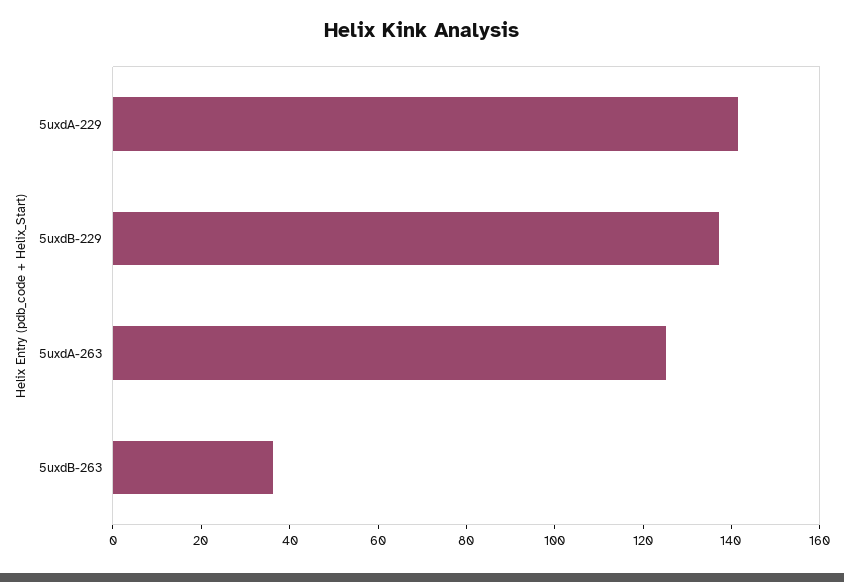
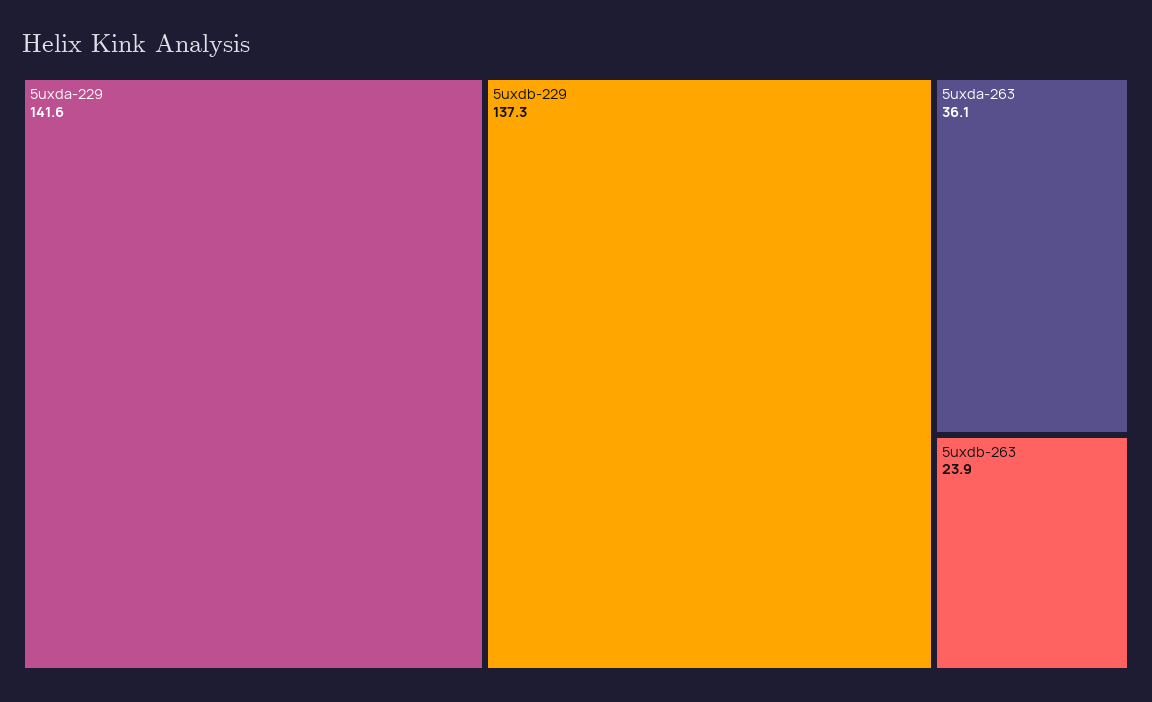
5uxdA-263: 125 -> 36.1
5uxdB-263: 35 -> 23.9

